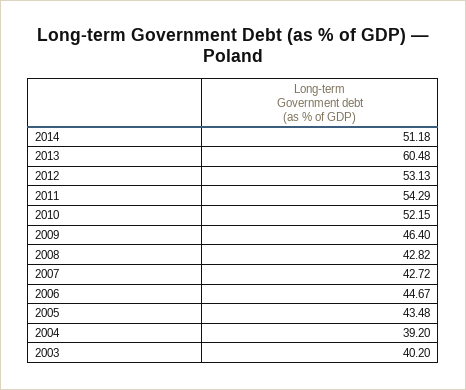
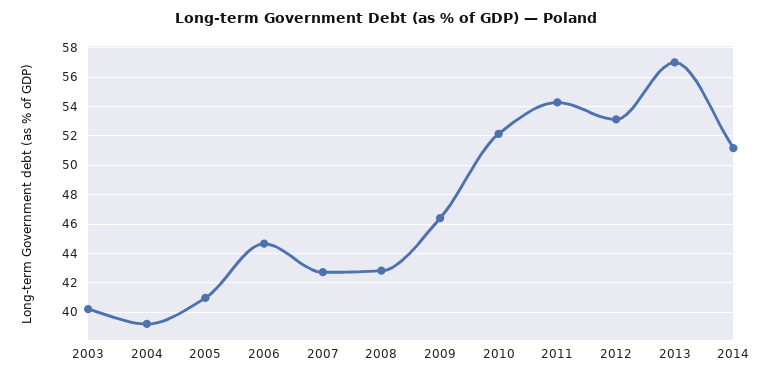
2013: 60.48 -> 57
2005: 43.48 -> 41

